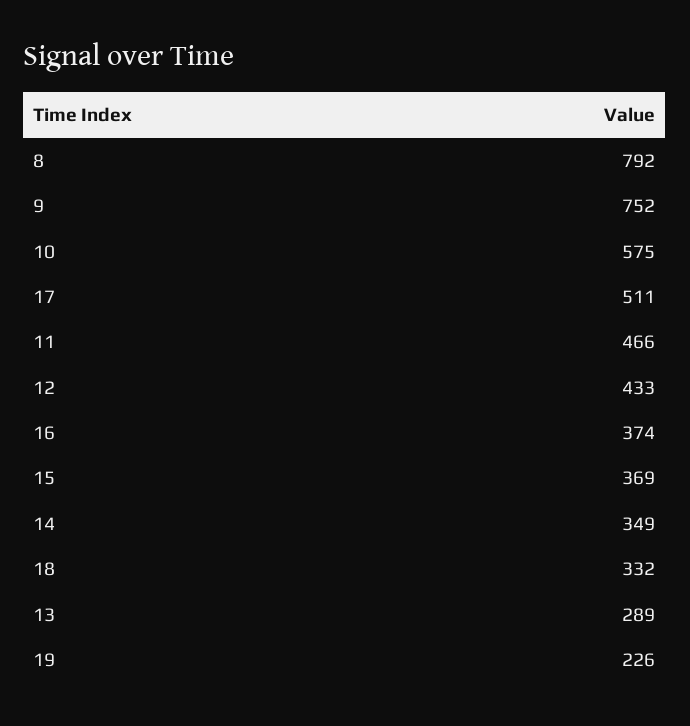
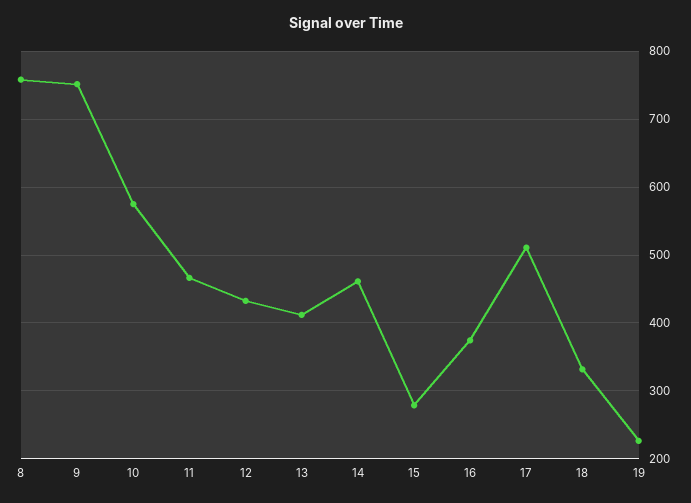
8: 792 -> 760
15: 369 -> 280
14: 349 -> 460
13: 289 -> 410

